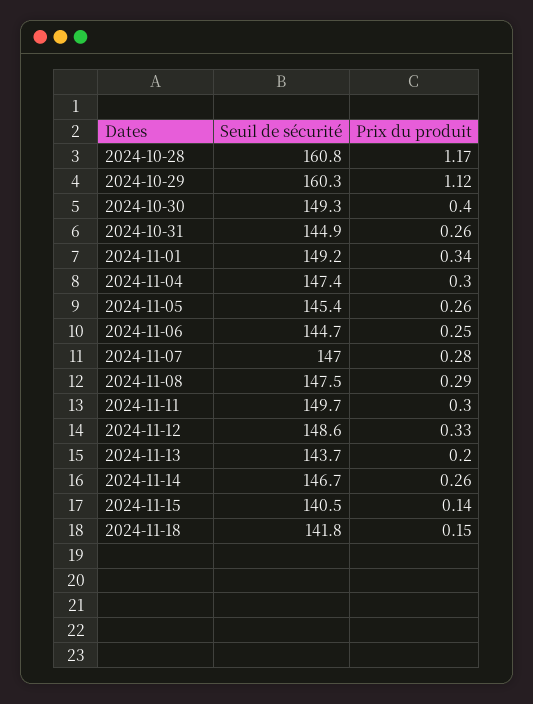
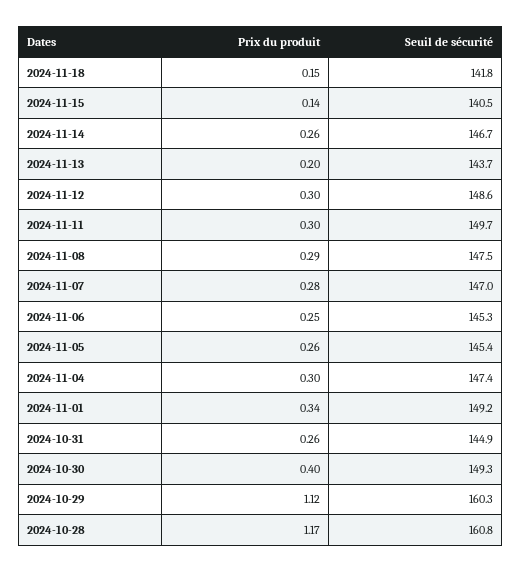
Seuil de sécurité, 2024-11-06: 144.7 -> 145.3
Prix du produit, 2024-11-12: 0.33 -> 0.3

